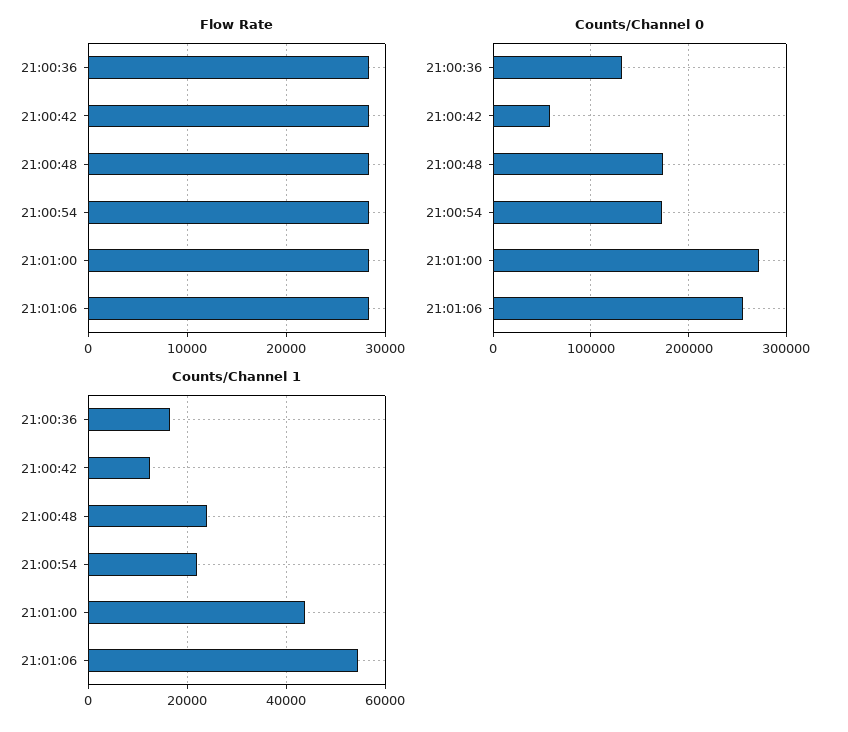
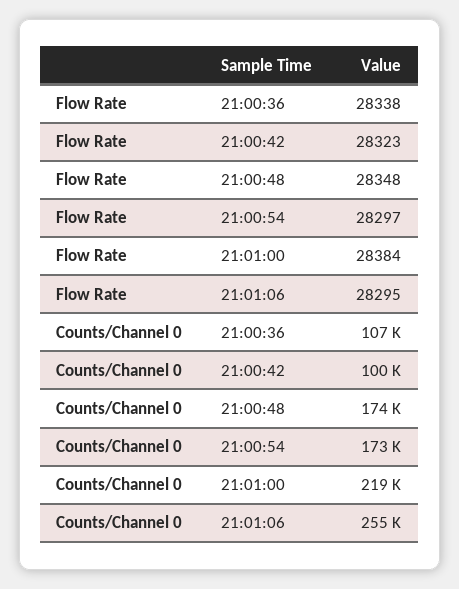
Counts/Channel 0, 21:00:36: 130000 -> 107000
Counts/Channel 0, 21:00:42: 60000 -> 100000
Counts/Channel 0, 21:01:00: 270000 -> 219000
Counts/Channel 1, 21:00:36: 16000 -> none
Counts/Channel 1, 21:00:42: 12000 -> none
Counts/Channel 1, 21:00:48: 24000 -> none
Counts/Channel 1, 21:00:54: 22000 -> none
Counts/Channel 1, 21:01:00: 44000 -> none
Counts/Channel 1, 21:01:06: 54000 -> none

